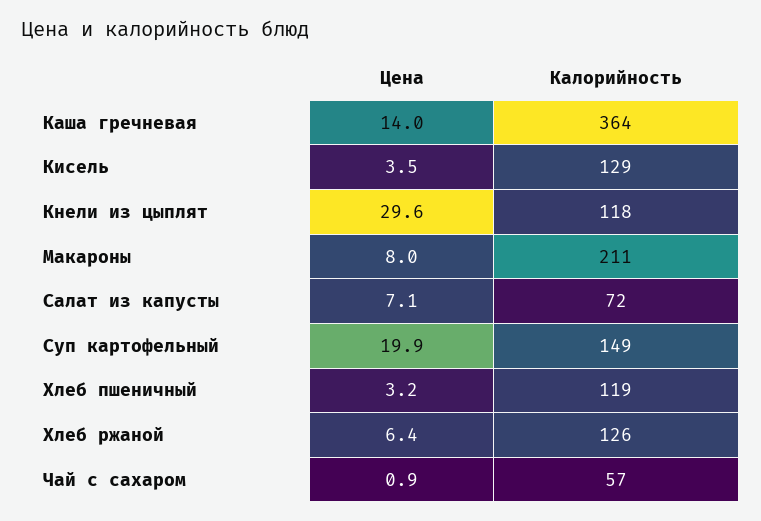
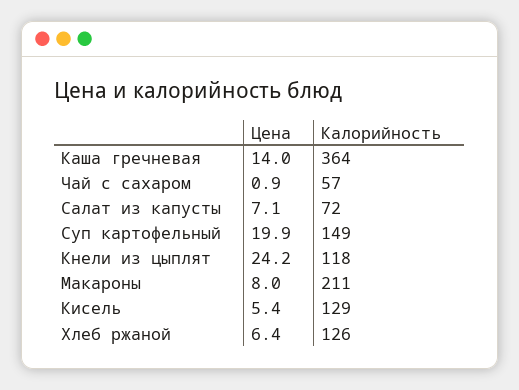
Цена, Кисель: 3.5 -> 5.4
Цена, Кнели из цыплят: 29.6 -> 24.2
Цена, Хлеб пшеничный: 3.2 -> none
Калорийность, Хлеб пшеничный: 119 -> none

